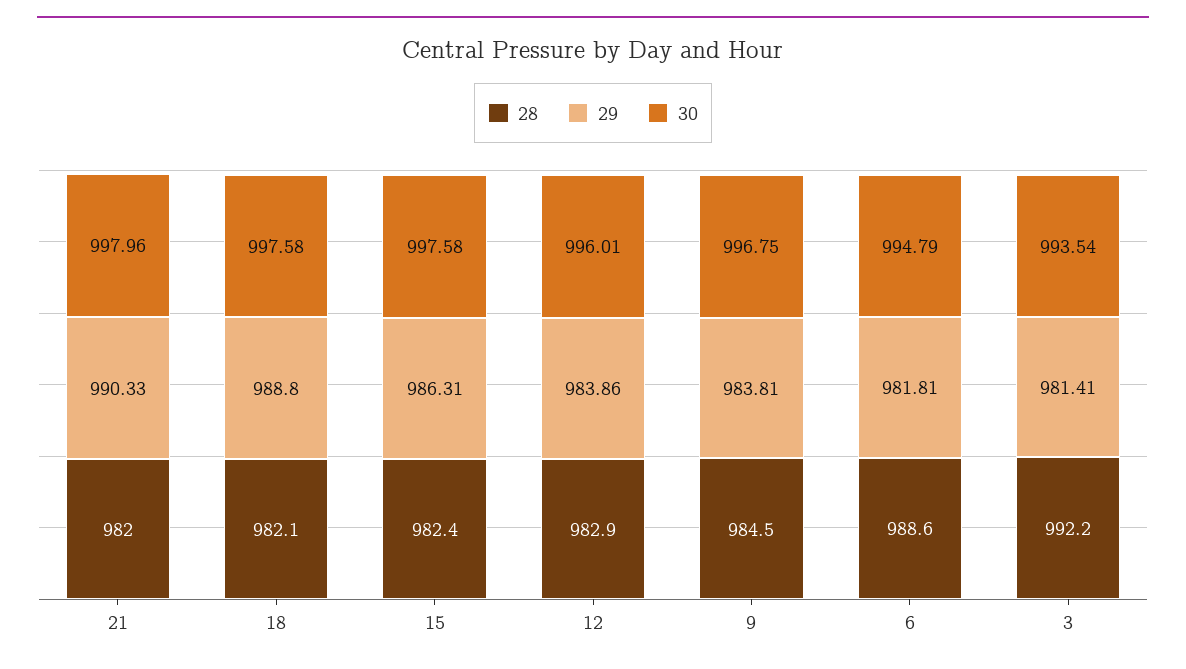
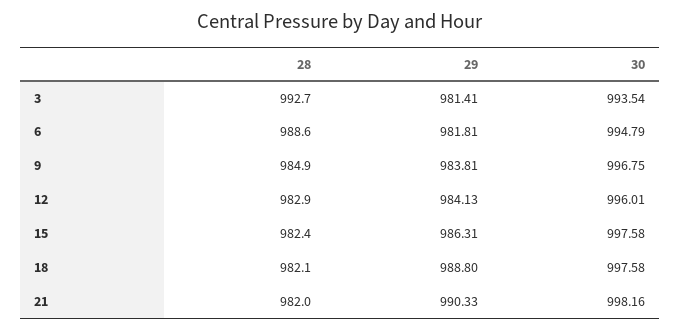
30, 21: 997.96 -> 998.16
29, 12: 983.86 -> 984.13
28, 9: 984.5 -> 984.9
28, 3: 992.2 -> 992.7

